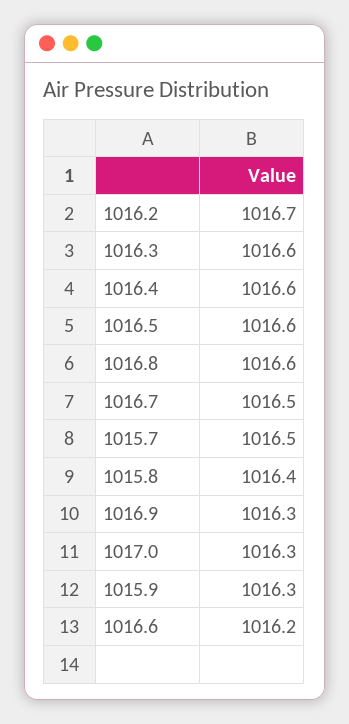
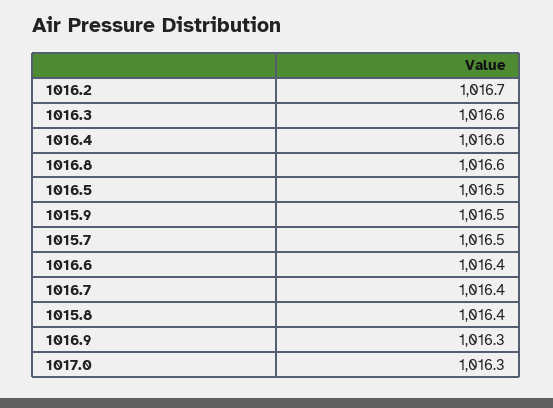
1016.5: 1016.6 -> 1016.5
1016.7: 1016.5 -> 1016.4
1015.9: 1016.3 -> 1016.5
1016.6: 1016.2 -> 1016.4

